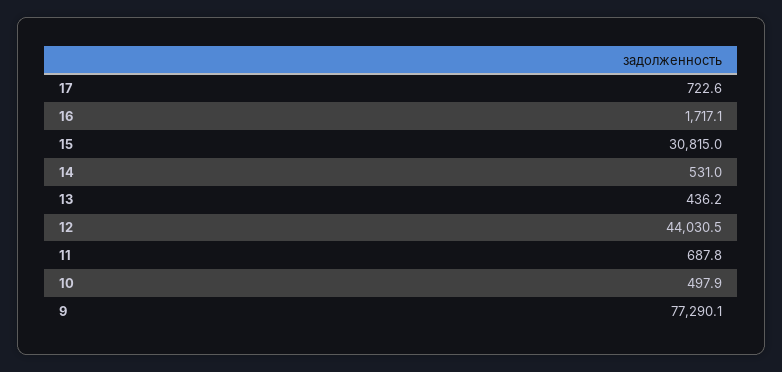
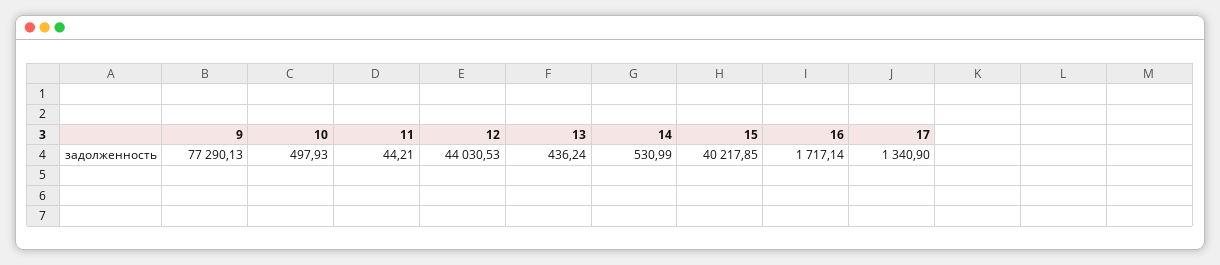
17: 722.6 -> 1340.9
15: 30815 -> 40217.85
11: 687.8 -> 44.21

